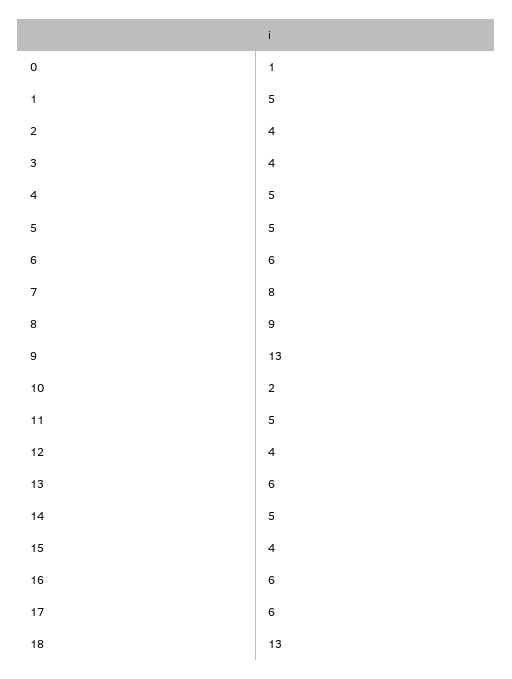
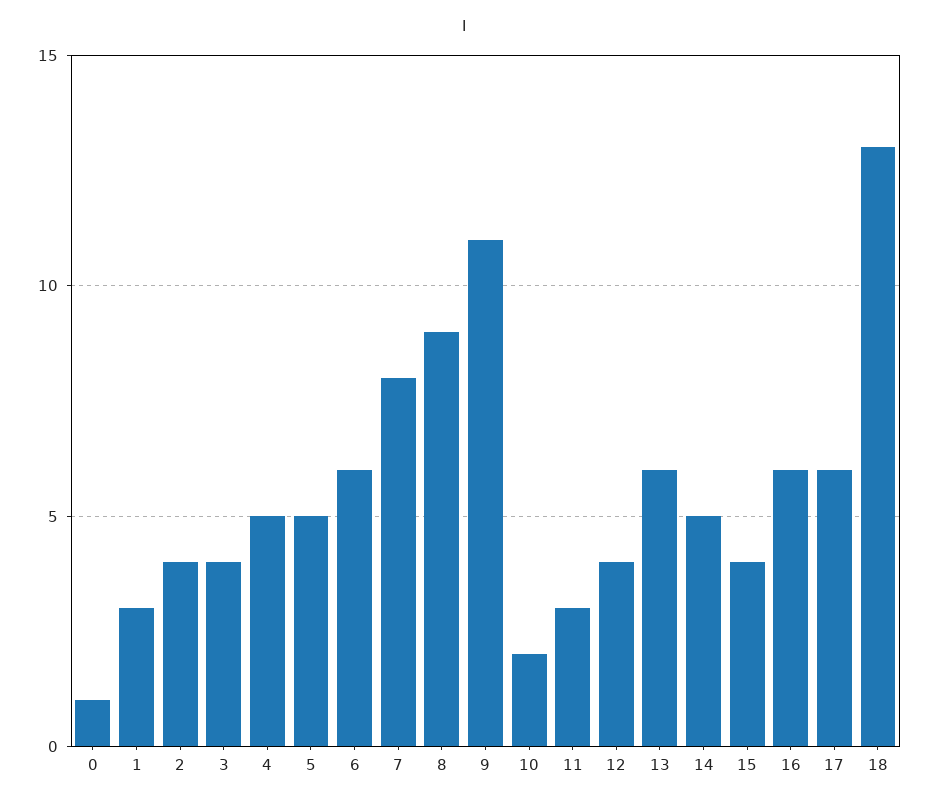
1: 5 -> 3
9: 13 -> 11
11: 5 -> 3

